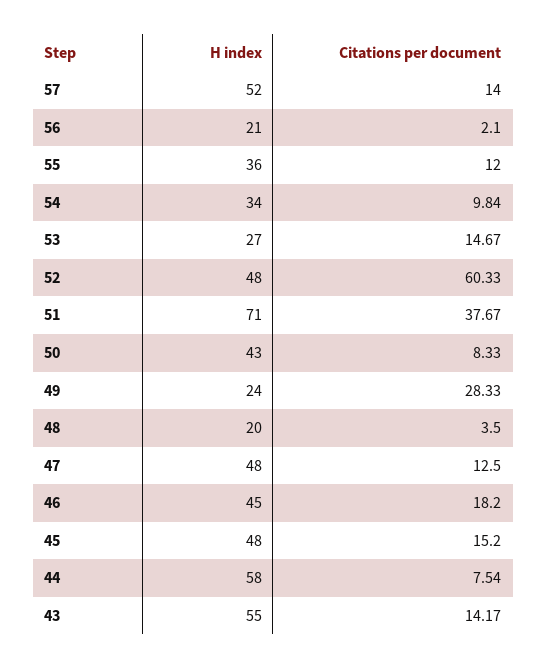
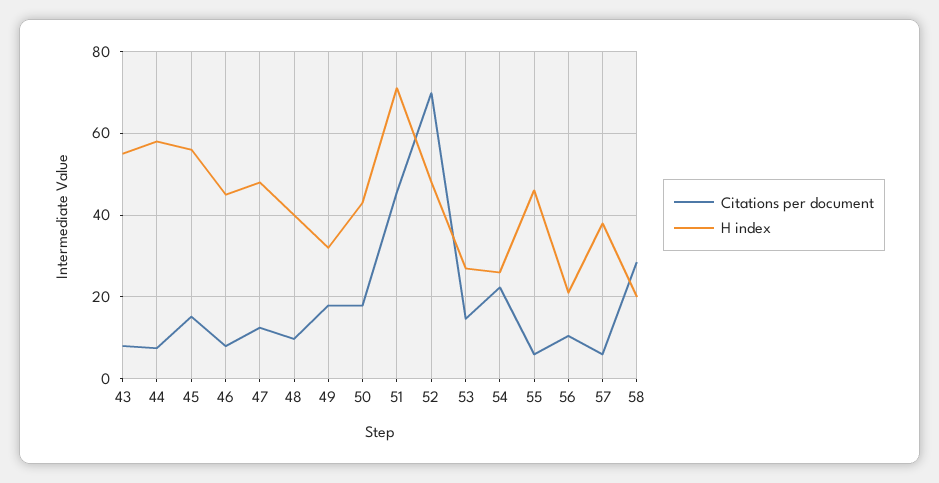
H index, 57: 52 -> 38
Citations per document, 57: 14 -> 6
Citations per document, 56: 2.1 -> 10
H index, 55: 36 -> 46
Citations per document, 55: 12 -> 6
H index, 54: 34 -> 26
Citations per document, 54: 9.84 -> 22
Citations per document, 52: 60.33 -> 70
Citations per document, 51: 37.67 -> 46
Citations per document, 50: 8.33 -> 18
H index, 49: 24 -> 32
Citations per document, 49: 28.33 -> 18
H index, 48: 20 -> 40
Citations per document, 48: 3.5 -> 10
Citations per document, 46: 18.2 -> 8
H index, 45: 48 -> 56
Citations per document, 43: 14.17 -> 8
Citations per document, 58: none -> 28
H index, 58: none -> 20

